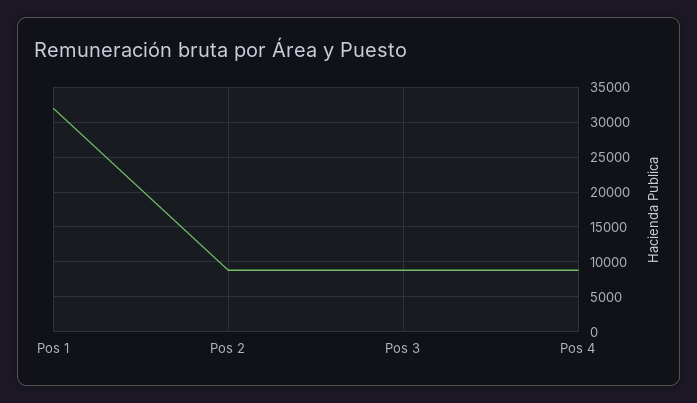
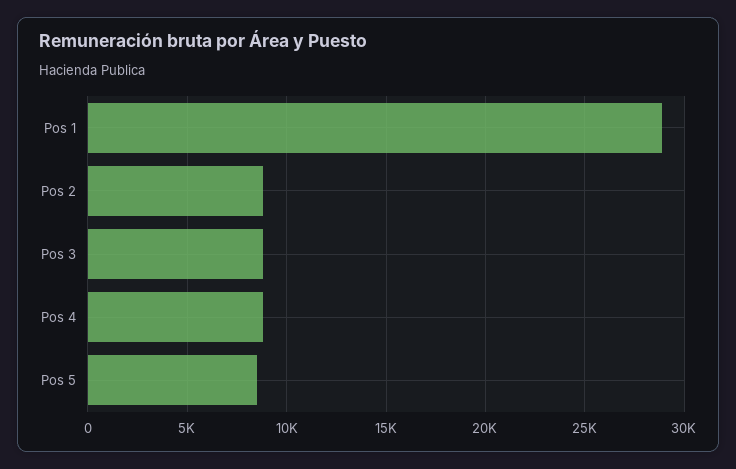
Pos 1: 32000 -> 29000
Pos 5: none -> 8500

